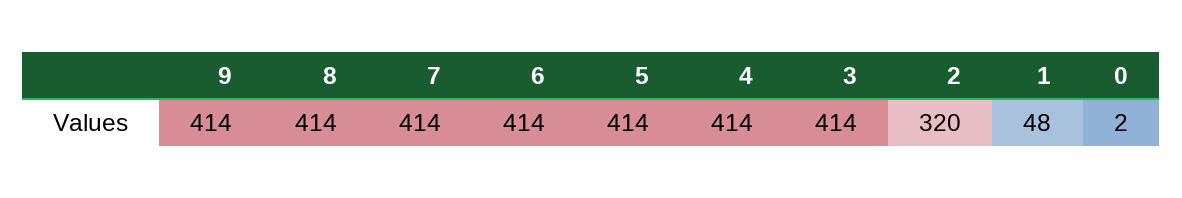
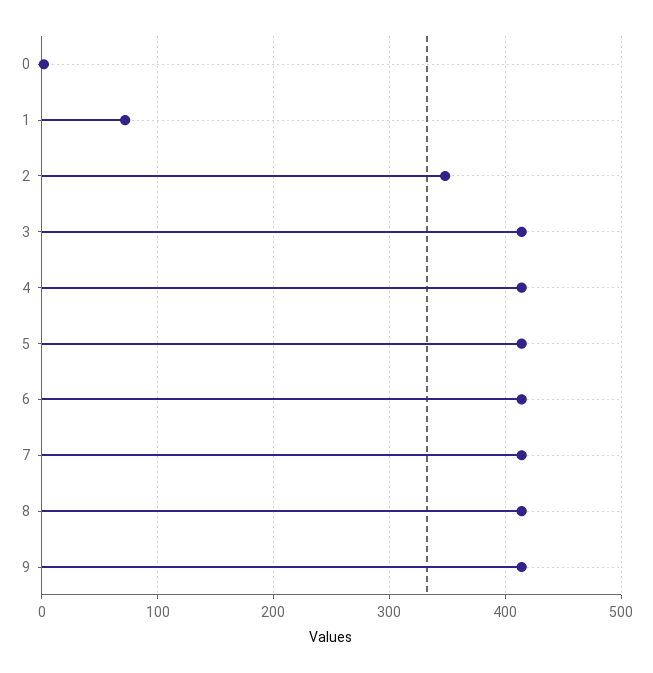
2: 320 -> 350
1: 48 -> 70

